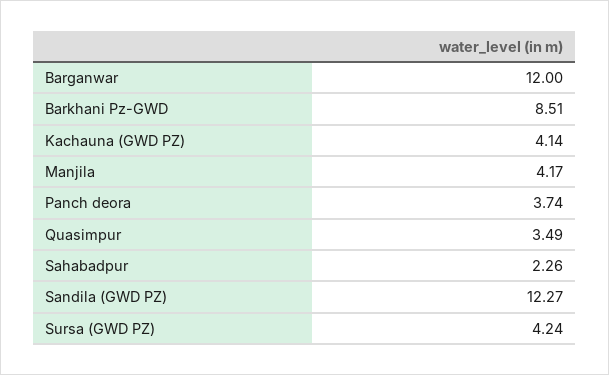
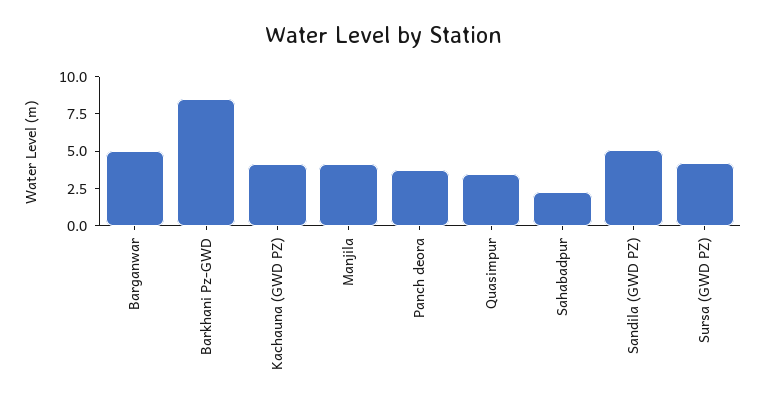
Barganwar: 12 -> 5
Sandila (GWD PZ): 12.27 -> 5

